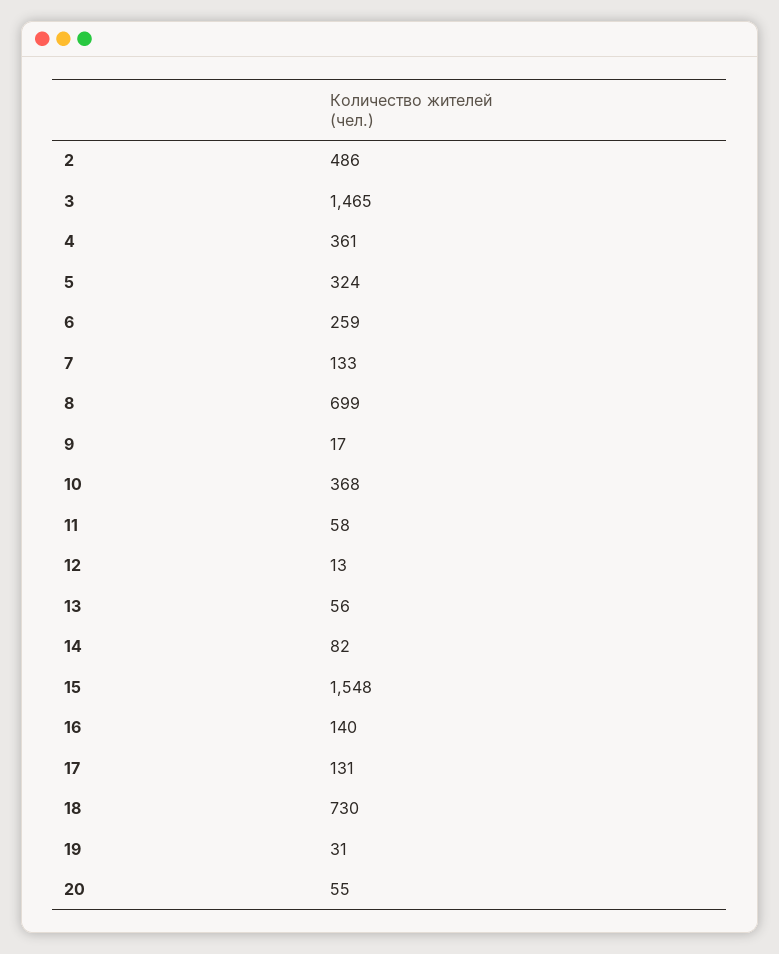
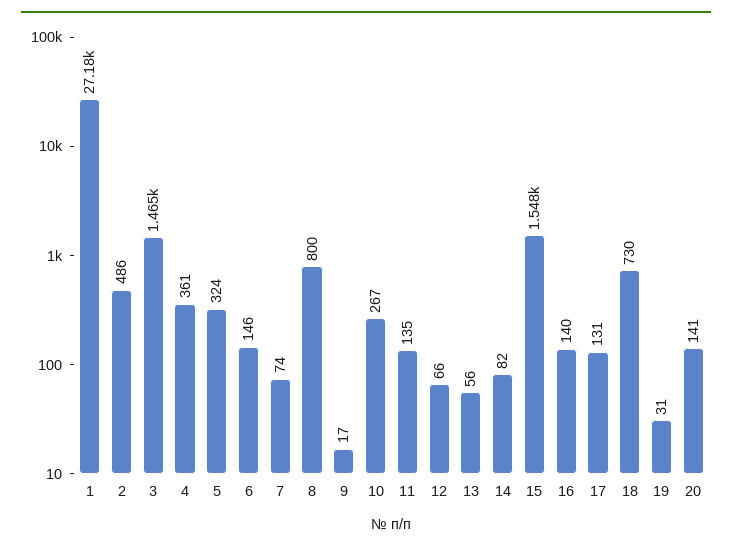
6: 259 -> 146
7: 133 -> 74
8: 699 -> 800
10: 368 -> 267
11: 58 -> 135
12: 13 -> 66
20: 55 -> 141
1: none -> 27180

